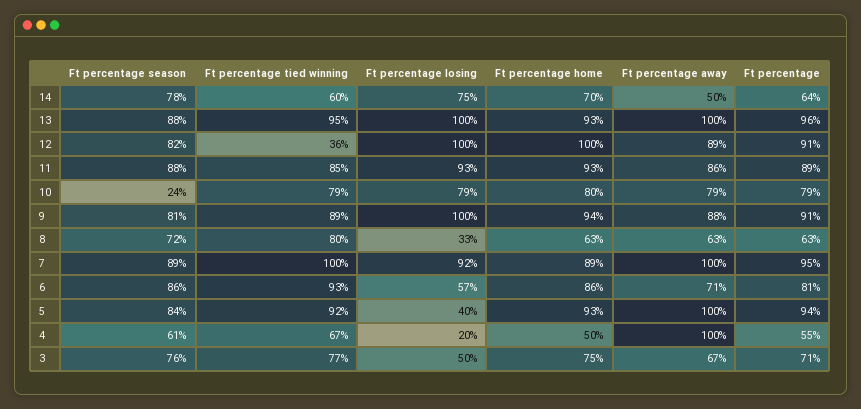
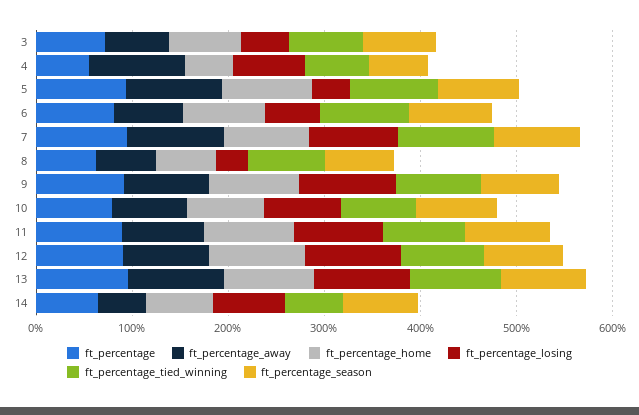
Ft percentage tied winning, 12: 36 -> 80
Ft percentage season, 10: 24 -> 80
Ft percentage losing, 4: 20 -> 80

